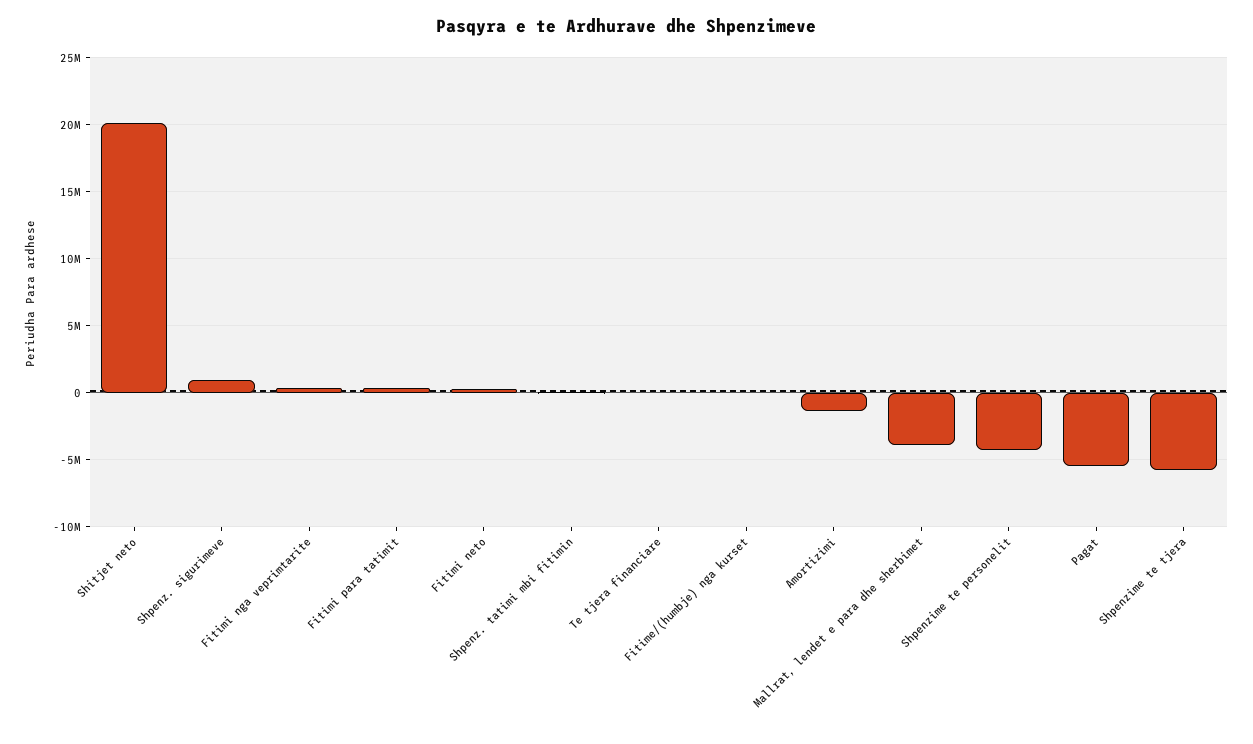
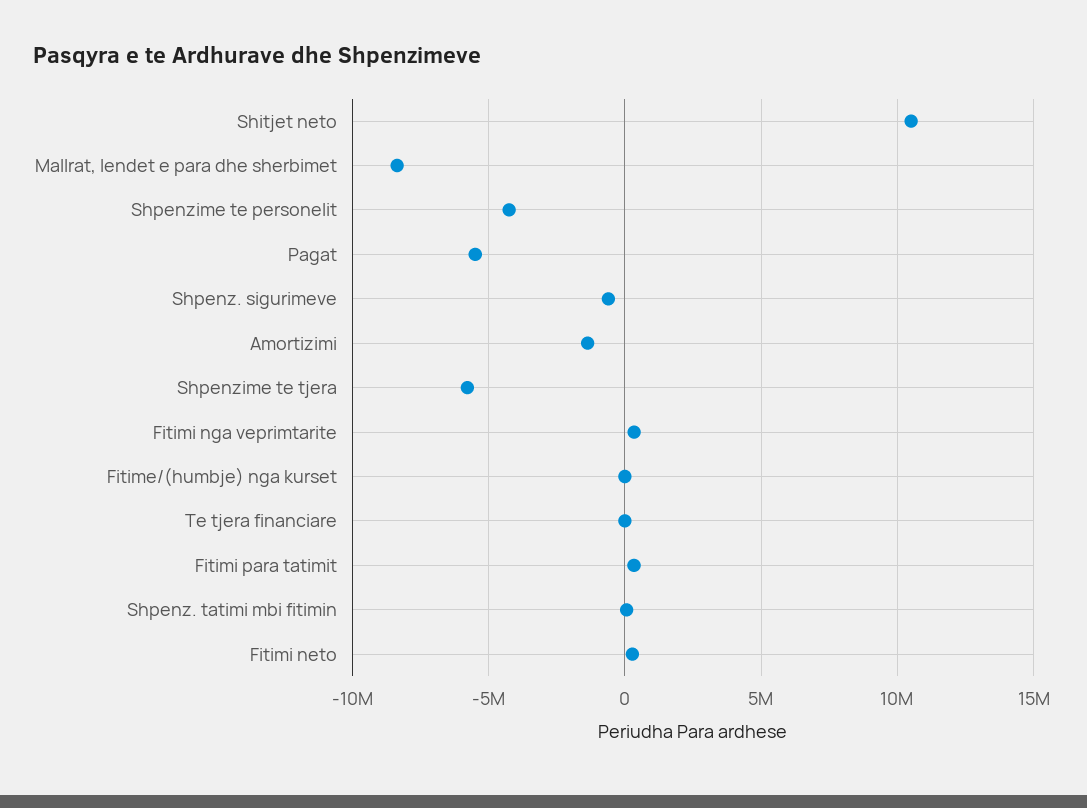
Shitjet neto: 20000000 -> 10500000
Shpenz. sigurimeve: 1000000 -> -500000
Mallrat, lendet e para dhe sherbimet: -4000000 -> -8500000

